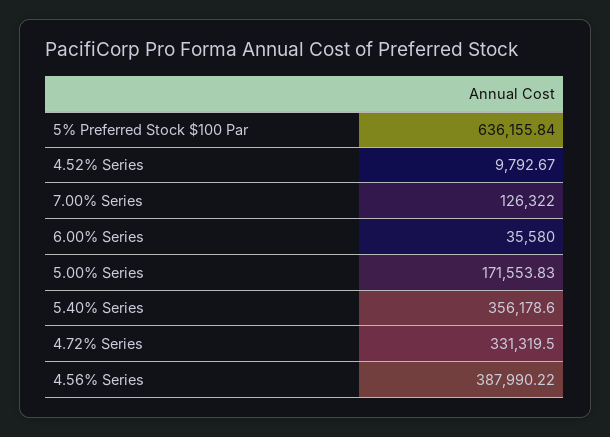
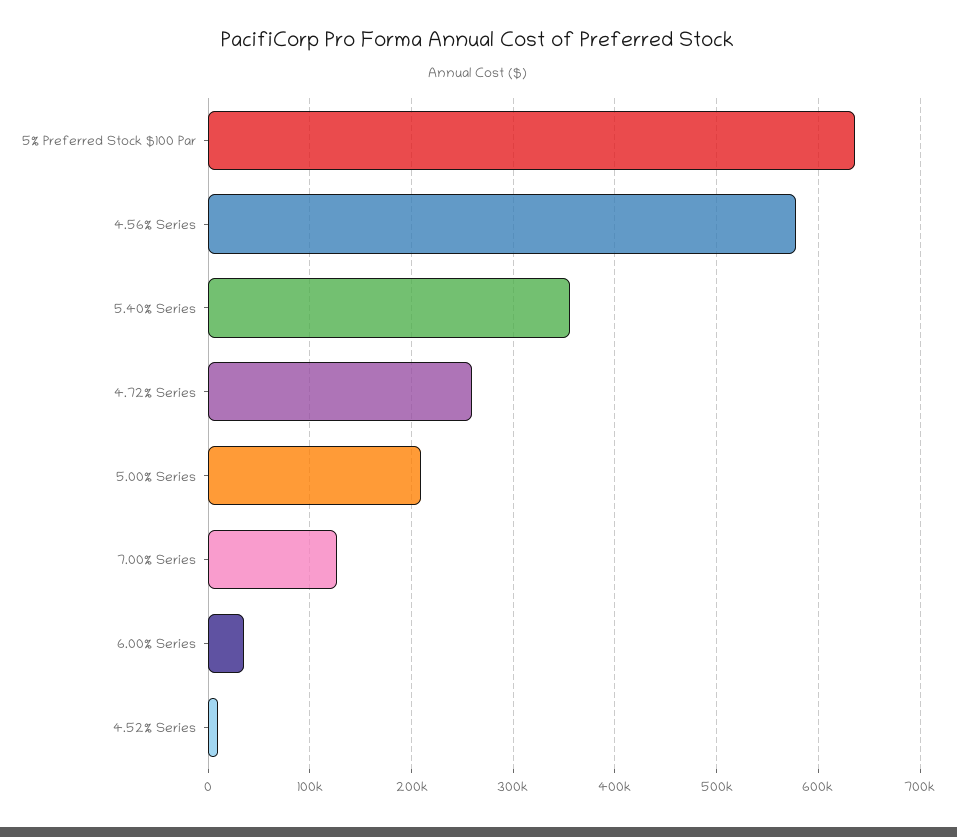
5.00% Series: 171553.83 -> 210000
4.72% Series: 331319.5 -> 260000
4.56% Series: 387990.22 -> 580000

